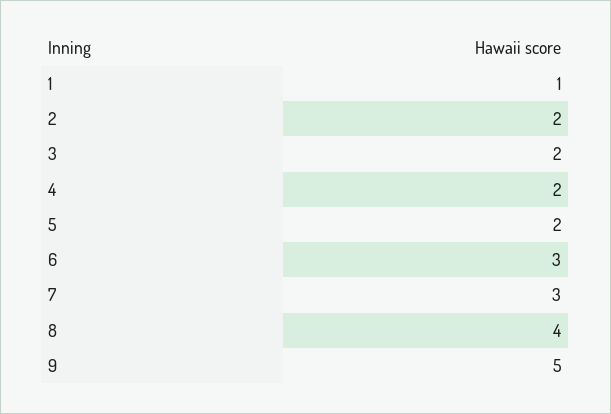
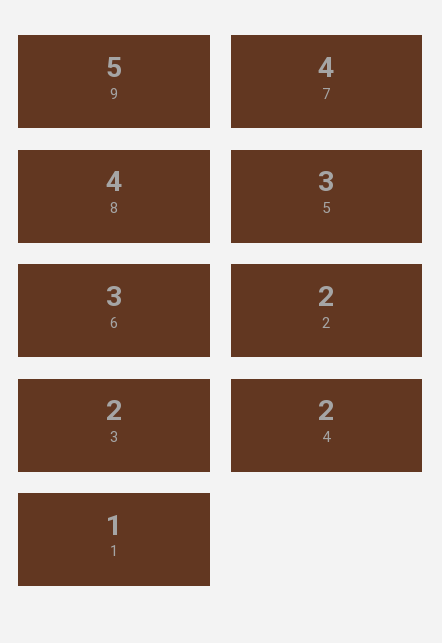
5: 2 -> 3
7: 3 -> 4

